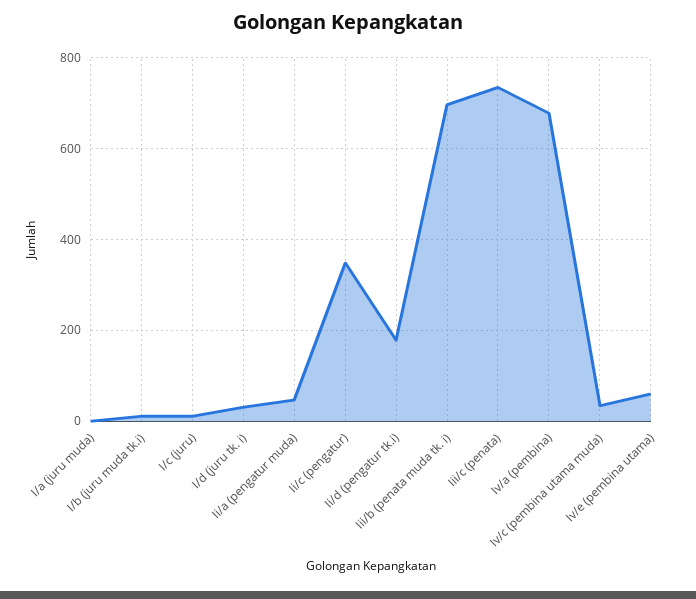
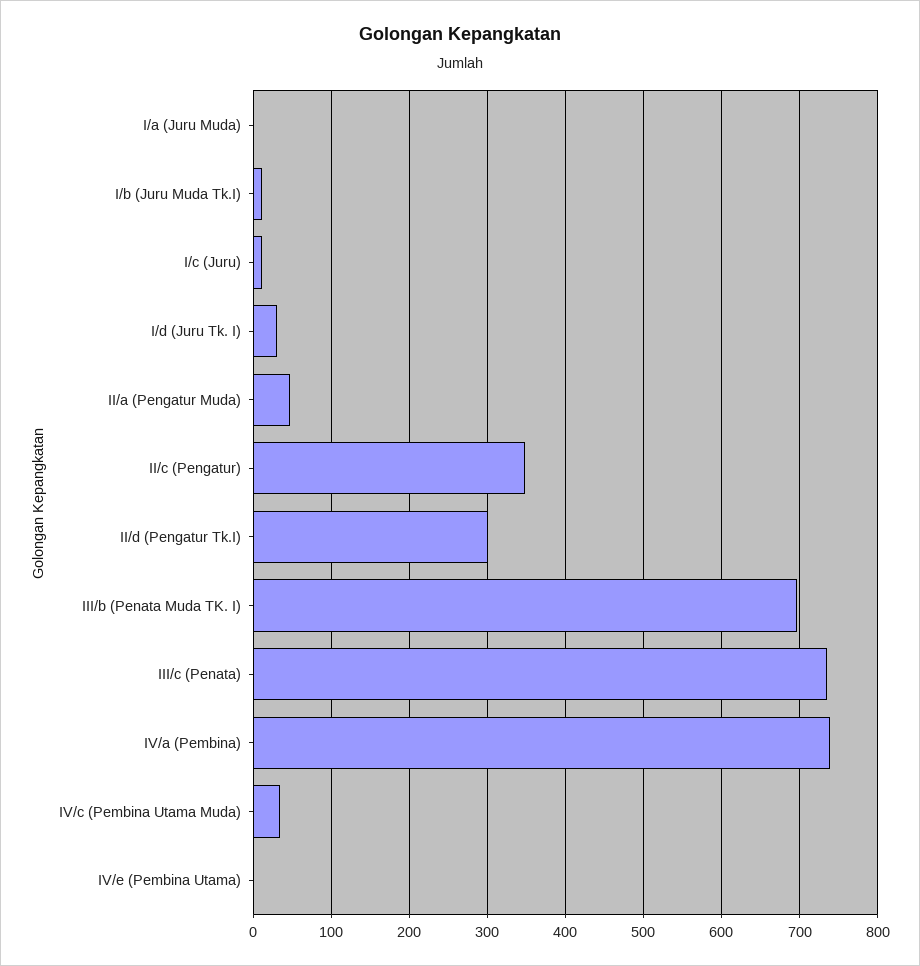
Ii/d (pengatur tk.i): 180 -> 300
Iv/a (pembina): 680 -> 740
Iv/e (pembina utama): 60 -> 0

